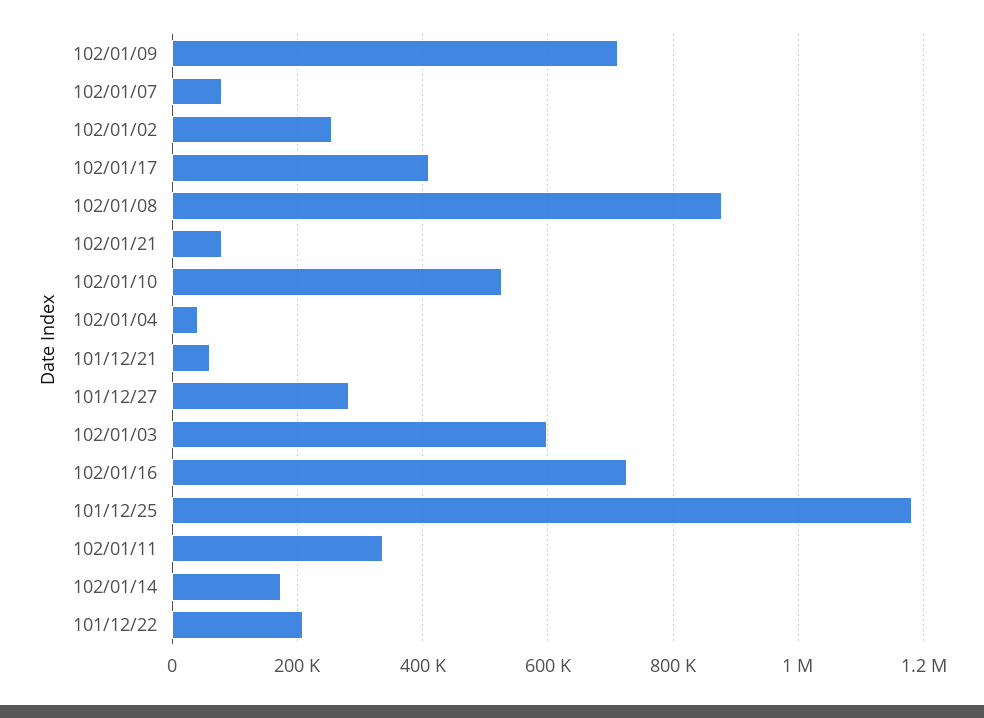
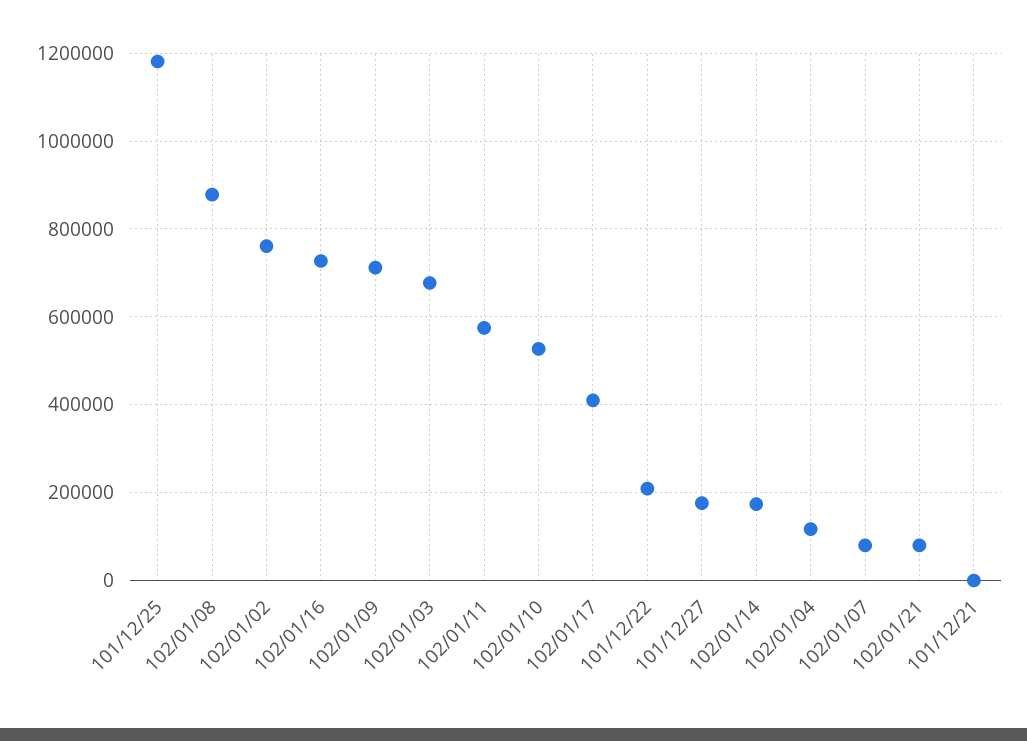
102/01/02: 260000 -> 760000
102/01/04: 40000 -> 120000
101/12/21: 60000 -> 0
101/12/27: 280000 -> 180000
102/01/03: 600000 -> 680000
102/01/11: 340000 -> 580000

